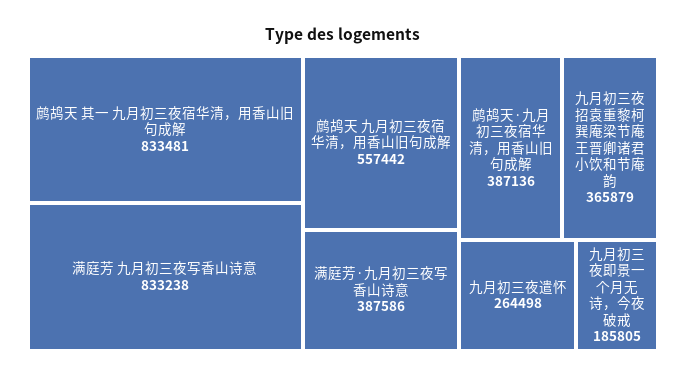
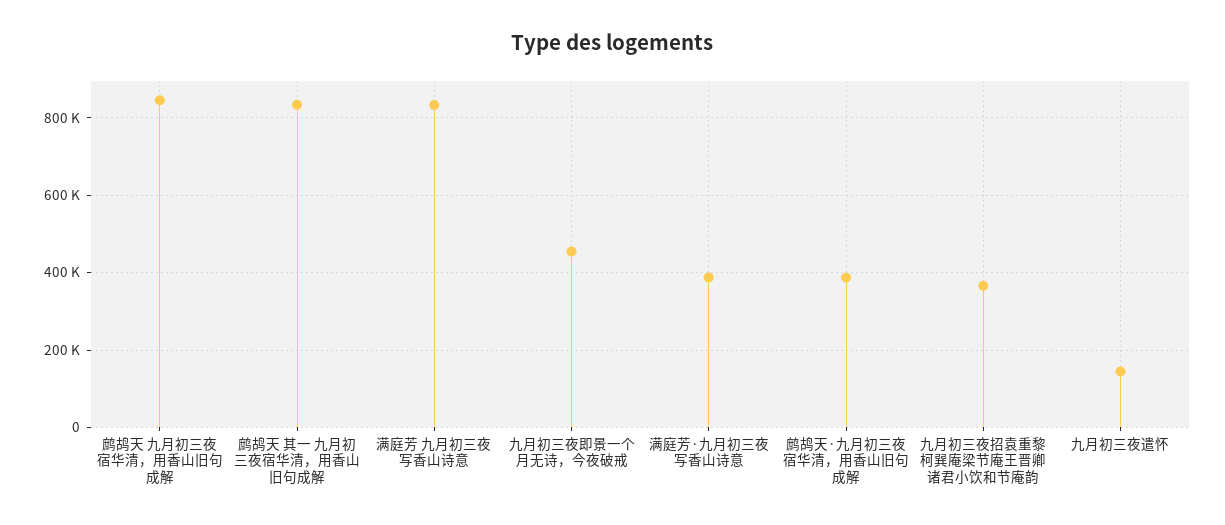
鹧鸪天 九月初三夜宿华清，用香山旧句成解: 557442 -> 840000
九月初三夜遣怀: 264498 -> 140000
九月初三夜即景一个月无诗，今夜破戒: 185805 -> 460000

